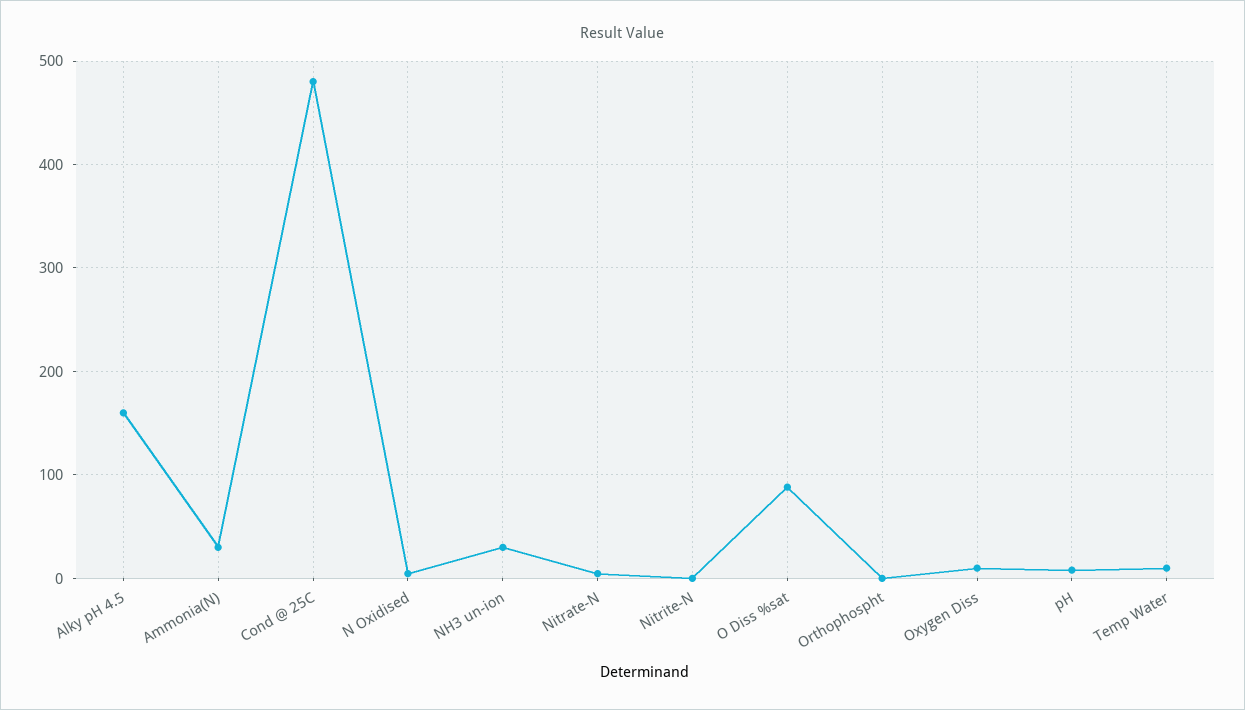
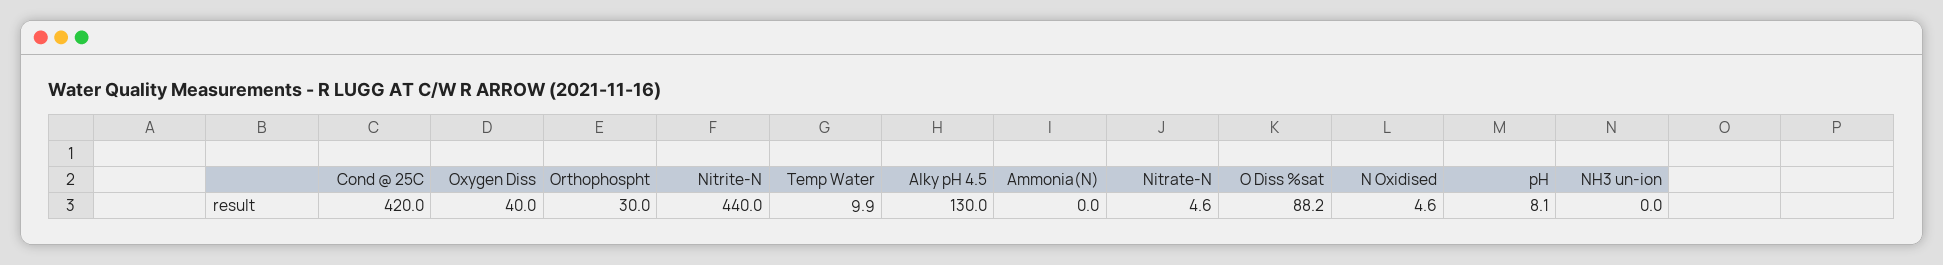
Alky pH 4.5: 160 -> 130
Ammonia(N): 30 -> 0
Cond @ 25C: 480 -> 420
NH3 un-ion: 30 -> 0
Nitrite-N: 0 -> 440
Orthophospht: 0 -> 30
Oxygen Diss: 10 -> 40

